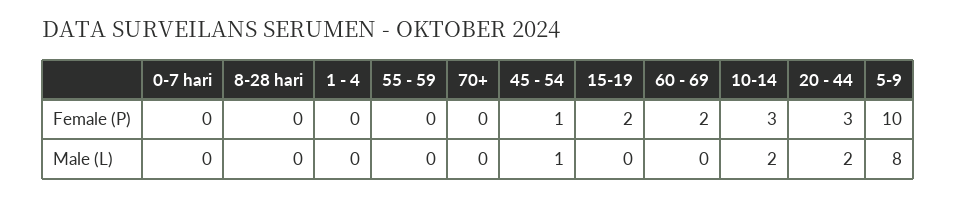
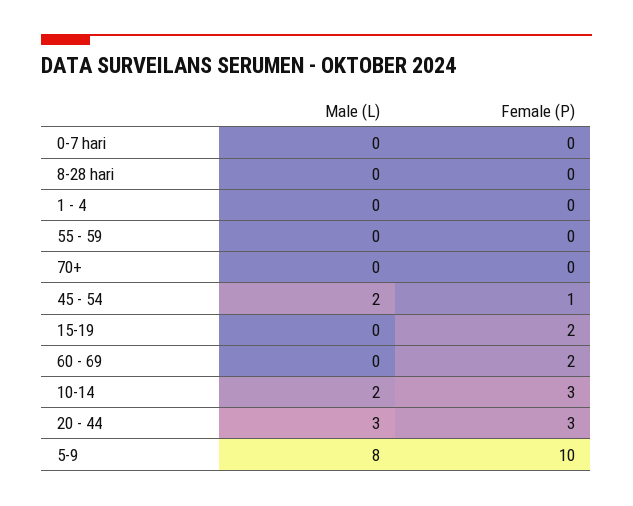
45 - 54, Male (L): 1 -> 2
20 - 44, Male (L): 2 -> 3

